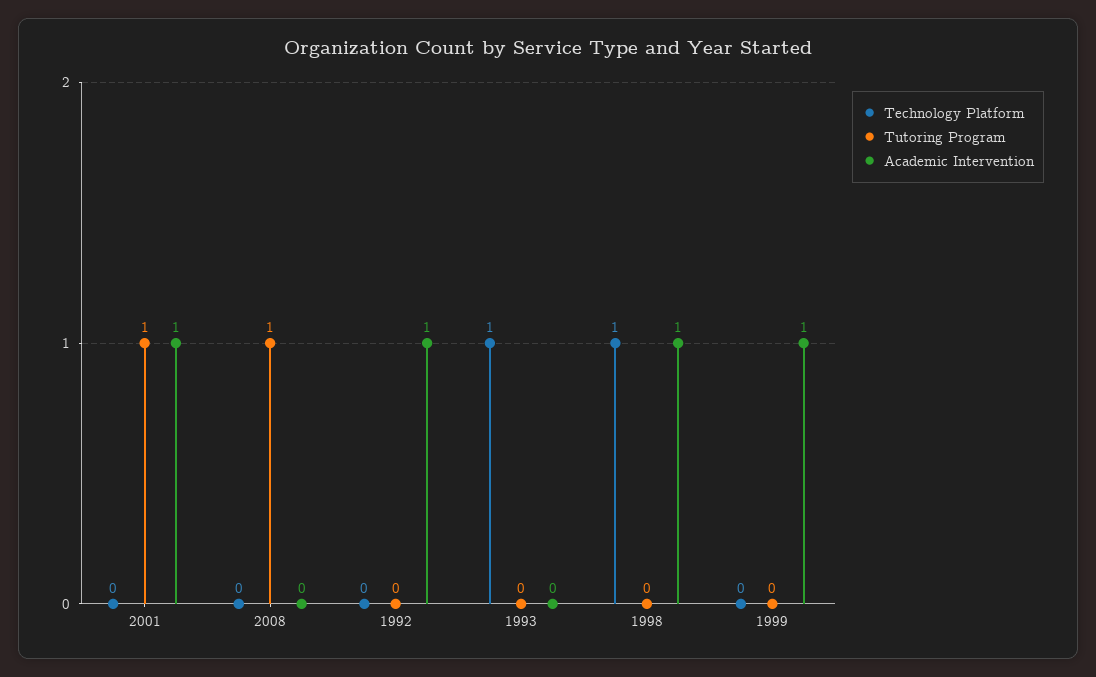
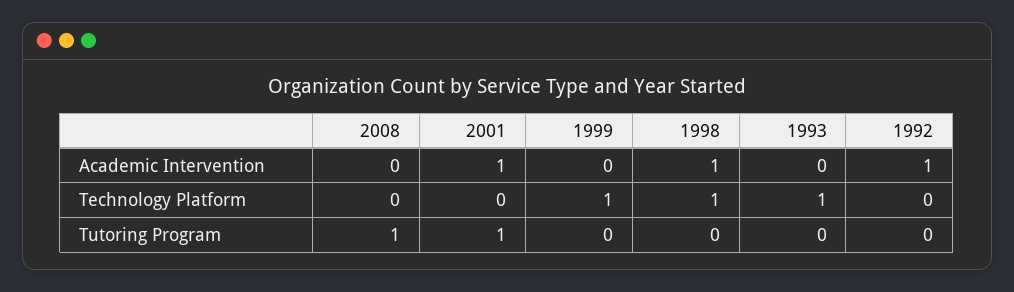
Technology Platform, 1999: 0 -> 1
Academic Intervention, 1999: 1 -> 0

